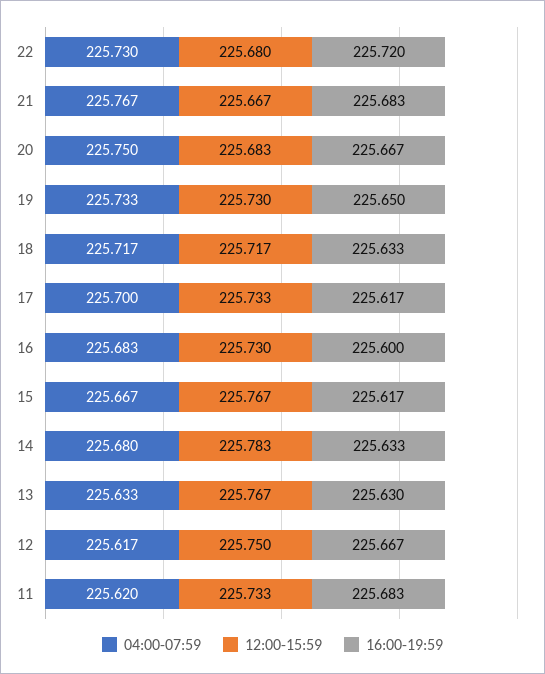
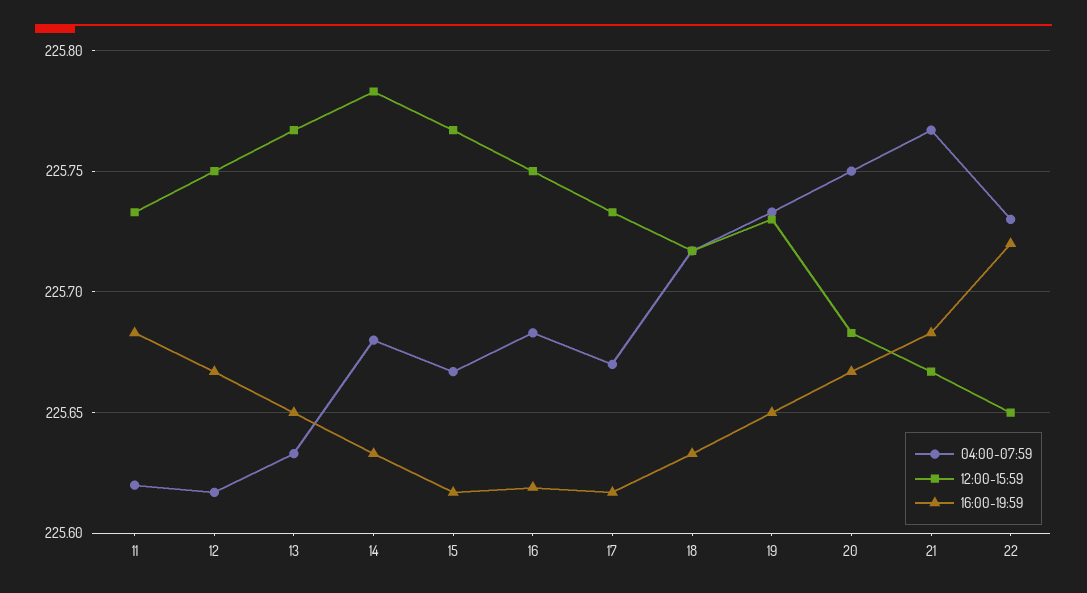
12:00-15:59, 22: 225.68 -> 225.65
04:00-07:59, 17: 225.7 -> 225.67
12:00-15:59, 16: 225.73 -> 225.75
16:00-19:59, 16: 225.6 -> 225.62
16:00-19:59, 13: 225.63 -> 225.65

